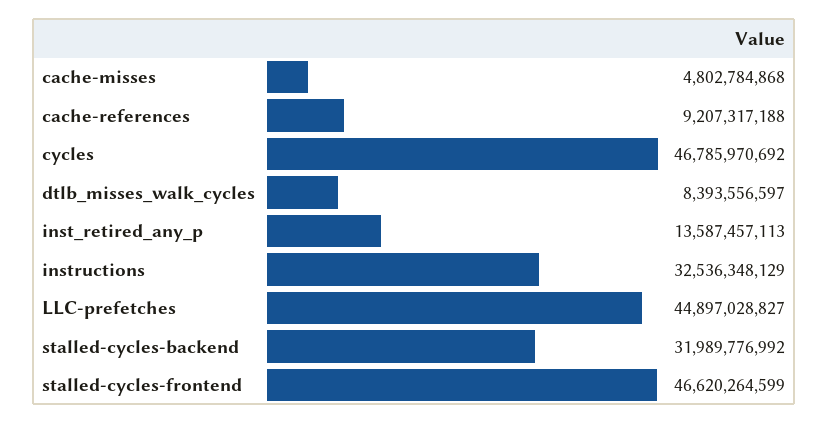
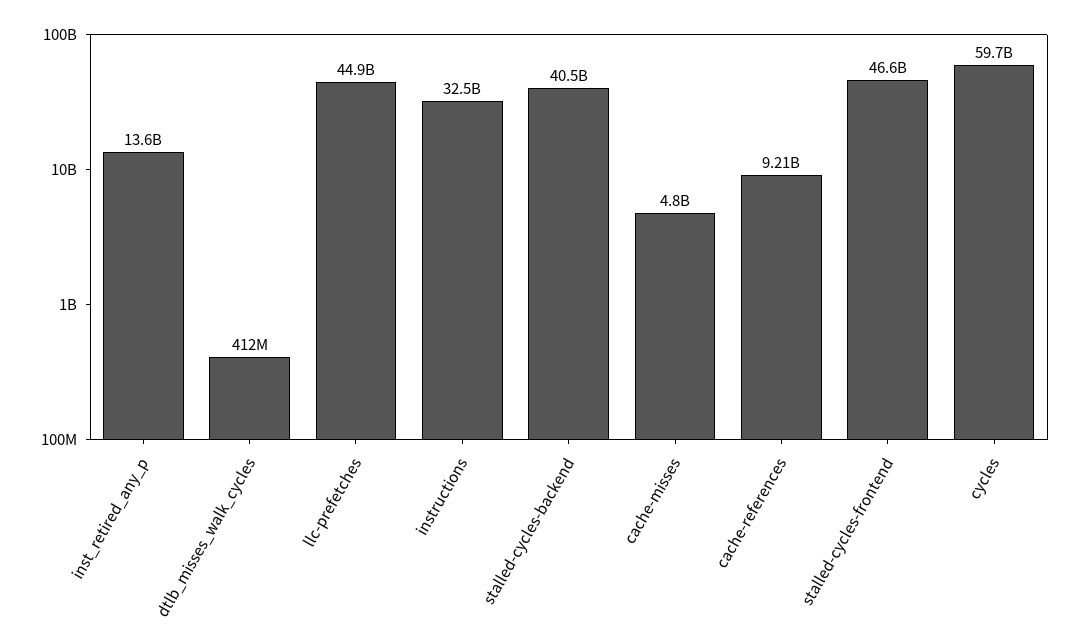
cycles: 46785970692 -> 59700000000
dtlb_misses_walk_cycles: 8393556597 -> 412000000
stalled-cycles-backend: 31989776992 -> 40500000000

